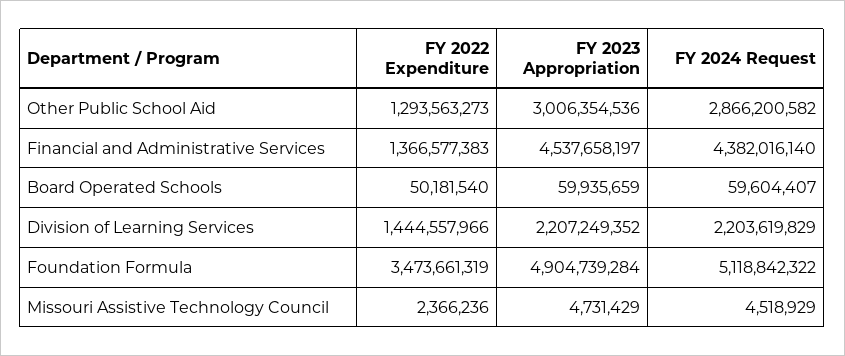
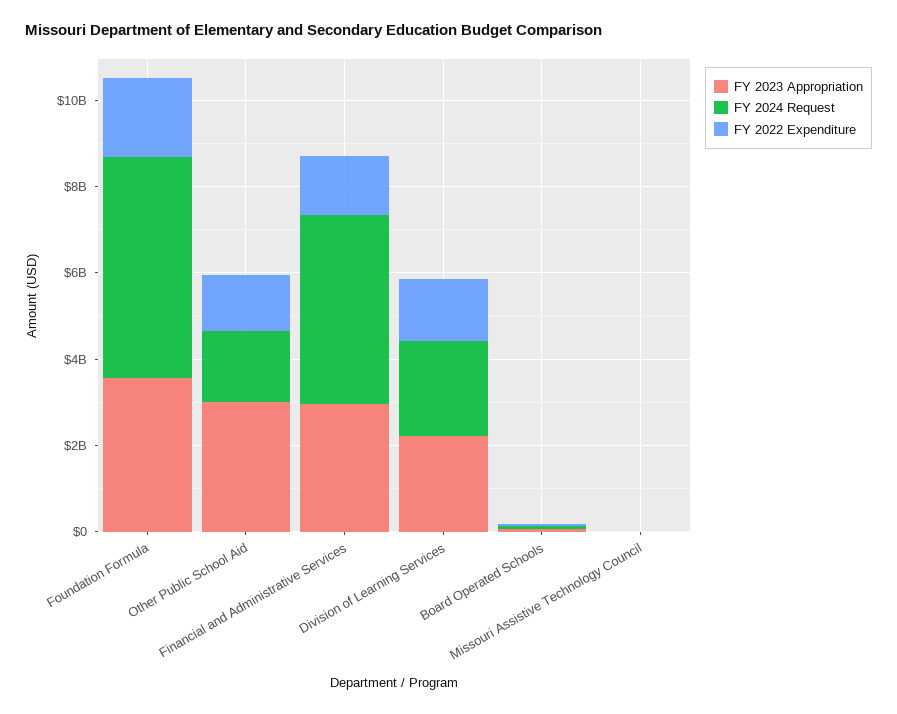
FY 2024 Request, Other Public School Aid: 2866200582 -> 1500000000
FY 2023 Appropriation, Financial and Administrative Services: 4537658197 -> 3000000000
FY 2022 Expenditure, Foundation Formula: 3473661319 -> 2000000000
FY 2023 Appropriation, Foundation Formula: 4904739284 -> 3500000000

